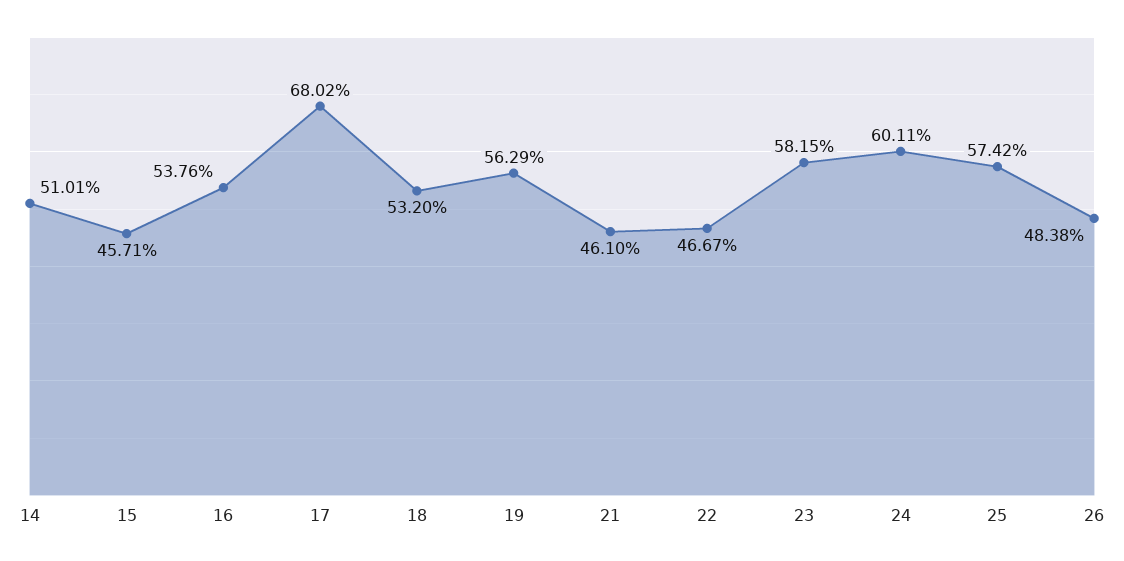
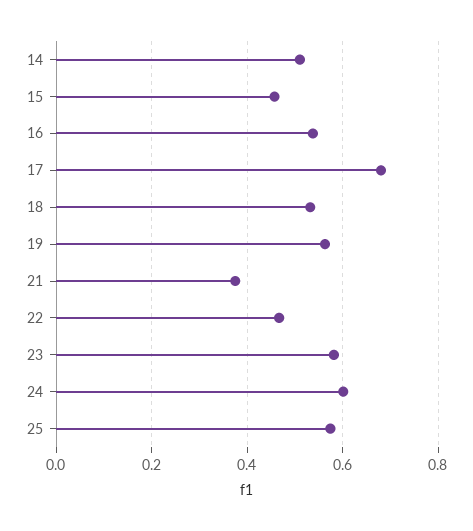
21: 0.461 -> 0.38
26: 0.4838 -> none

